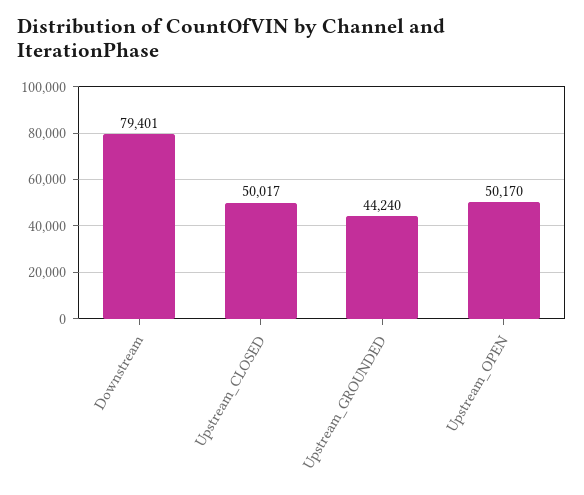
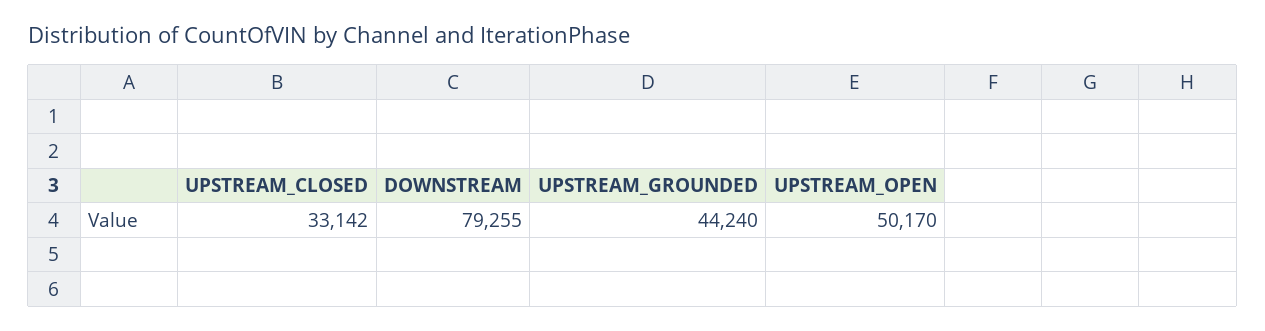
Downstream: 79401 -> 79255
Upstream_CLOSED: 50017 -> 33142

